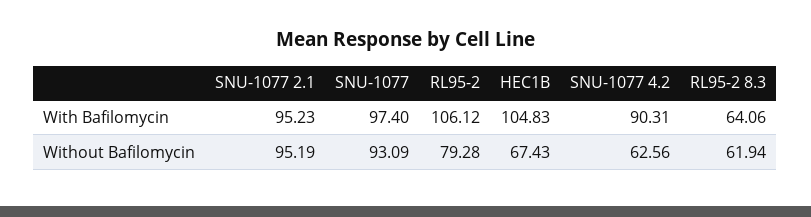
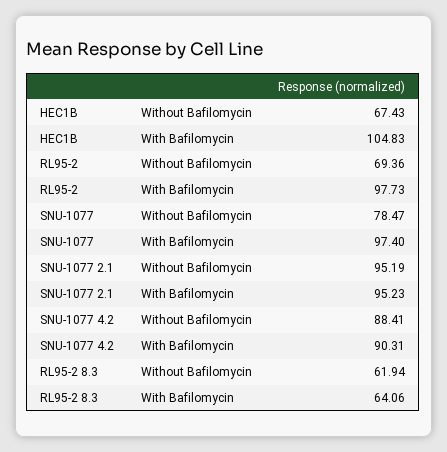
RL95-2, With Bafilomycin: 106.12 -> 97.73
SNU-1077, Without Bafilomycin: 93.09 -> 78.47
RL95-2, Without Bafilomycin: 79.28 -> 69.36
SNU-1077 4.2, Without Bafilomycin: 62.56 -> 88.41

